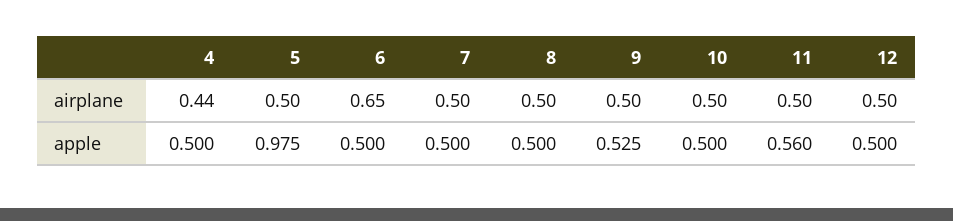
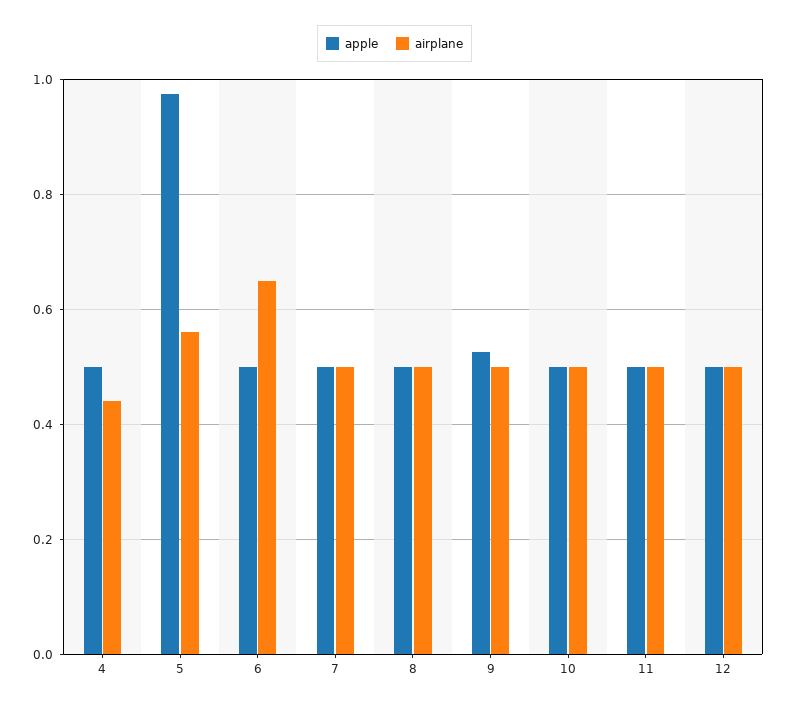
airplane, 5: 0.5 -> 0.56
apple, 11: 0.56 -> 0.5

